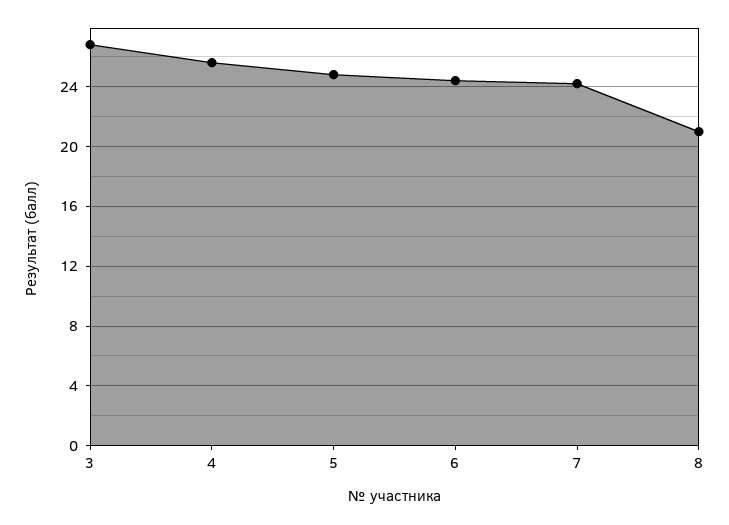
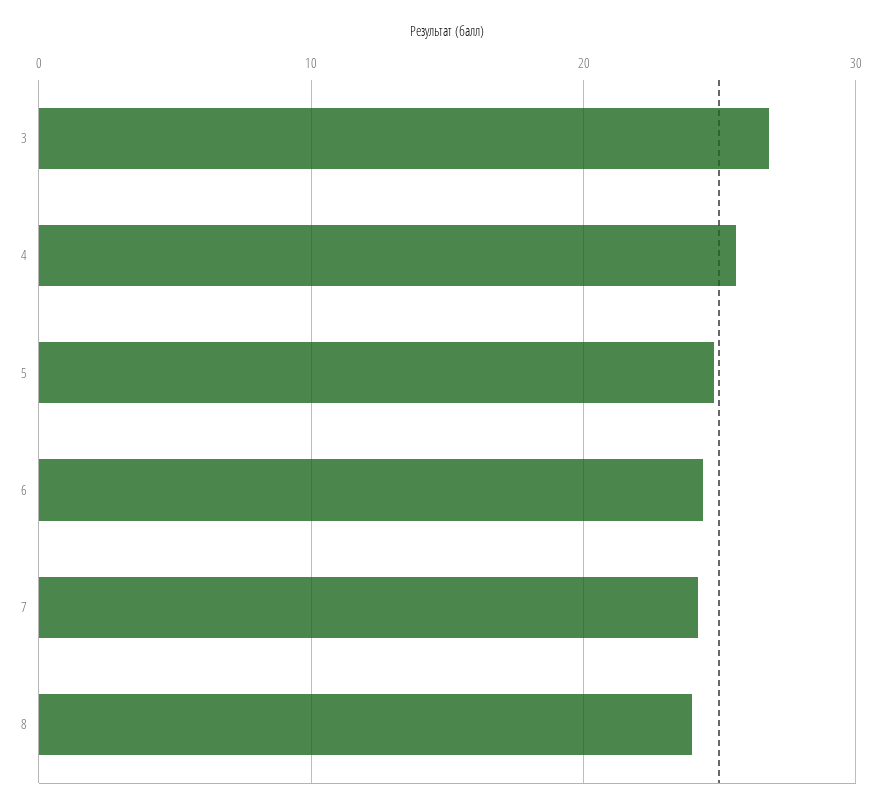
8: 21 -> 24

